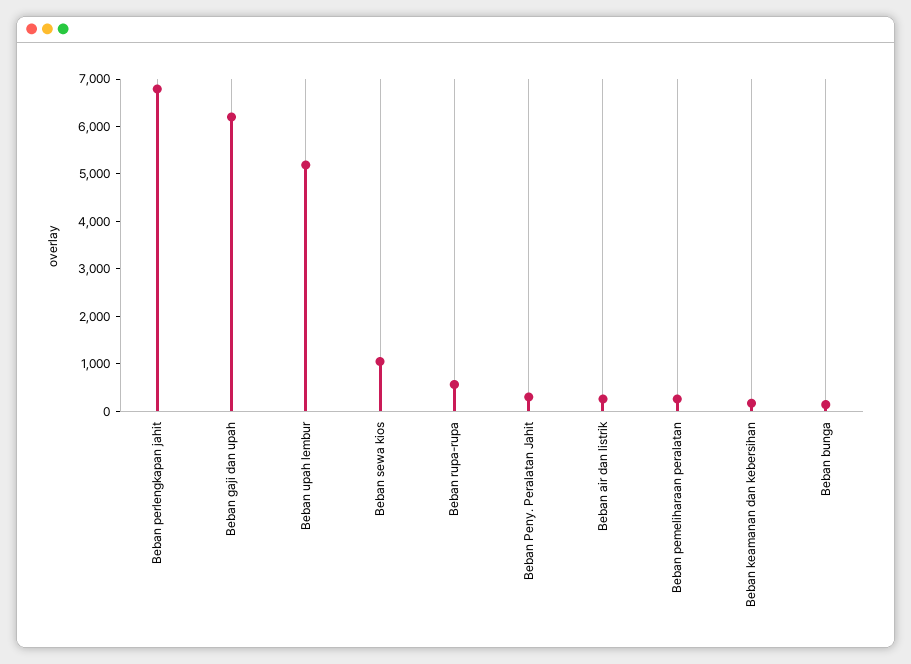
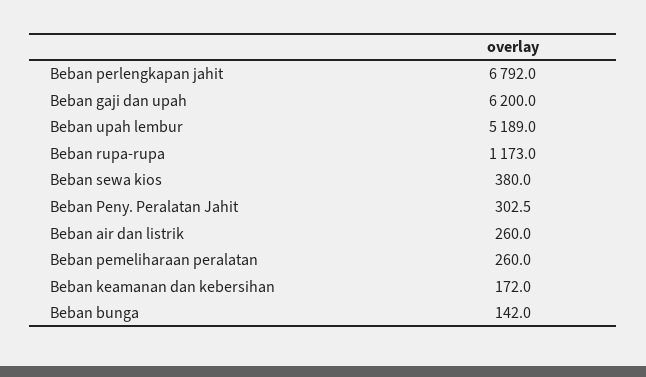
Beban sewa kios: 1000 -> 380
Beban rupa-rupa: 600 -> 1173

